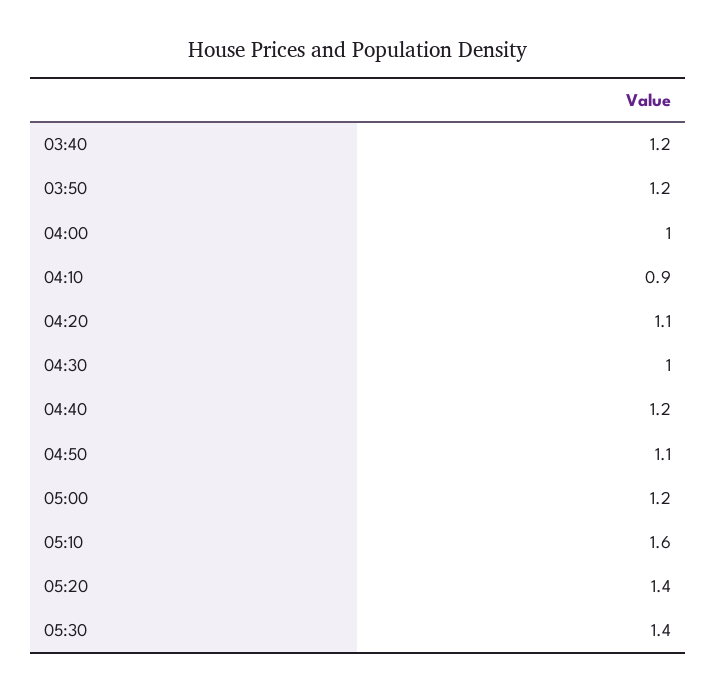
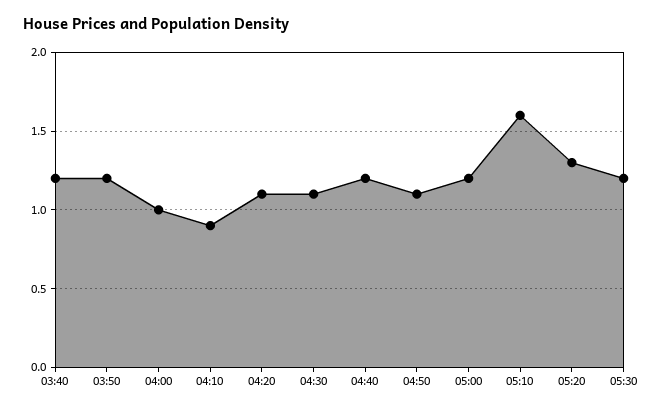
04:30: 1 -> 1.1
05:20: 1.4 -> 1.3
05:30: 1.4 -> 1.2

